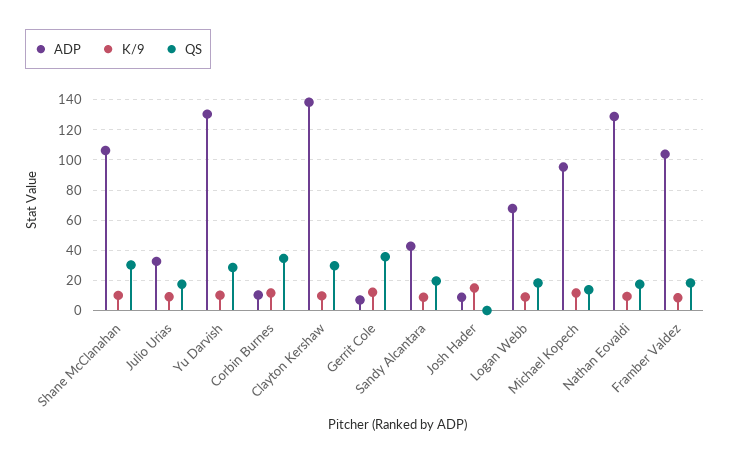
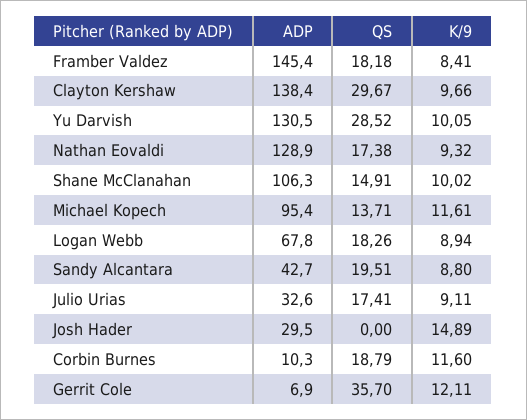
QS, Shane McClanahan: 30 -> 14.91
QS, Corbin Burnes: 35 -> 18.79
ADP, Josh Hader: 10 -> 29.5
ADP, Framber Valdez: 105 -> 145.4

